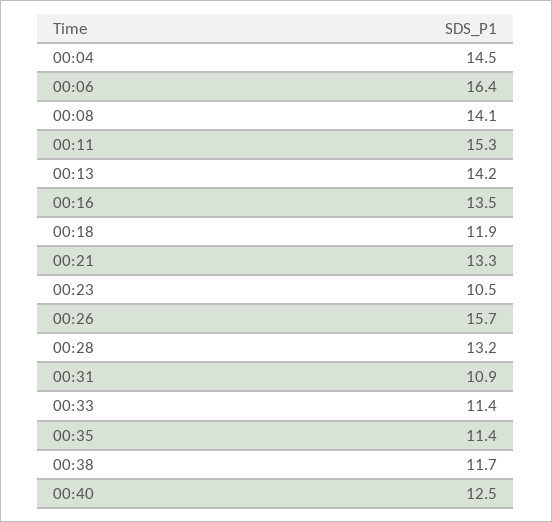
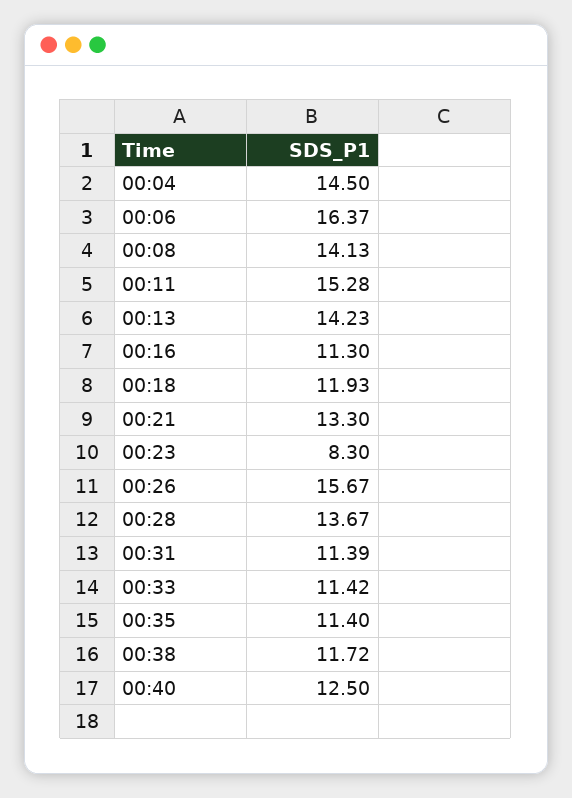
00:16: 13.5 -> 11.3
00:23: 10.5 -> 8.3
00:28: 13.2 -> 13.67
00:31: 10.9 -> 11.39

